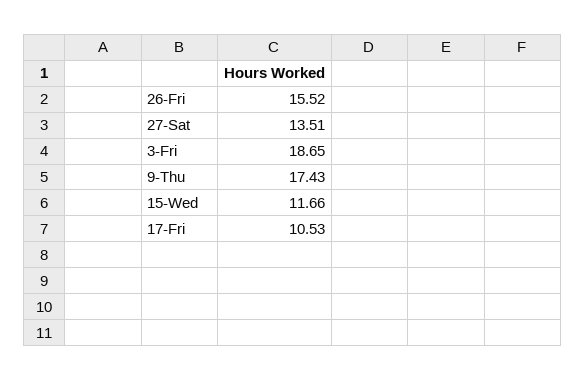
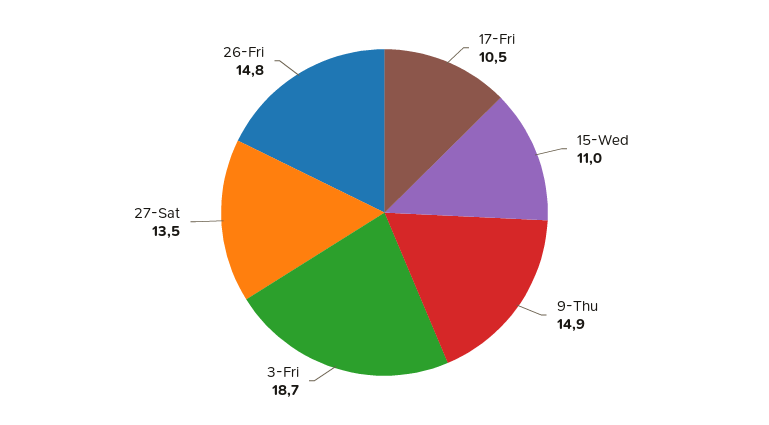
26-Fri: 15.52 -> 14.8
9-Thu: 17.43 -> 14.9
15-Wed: 11.66 -> 11

